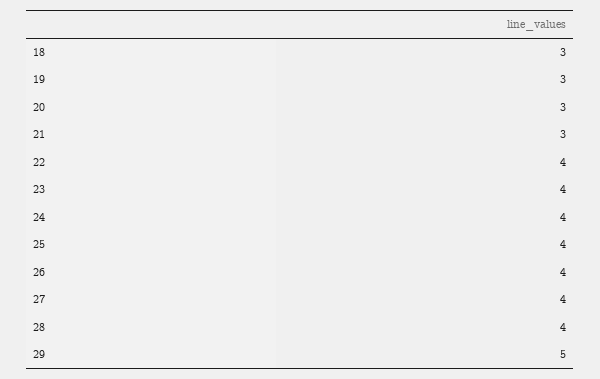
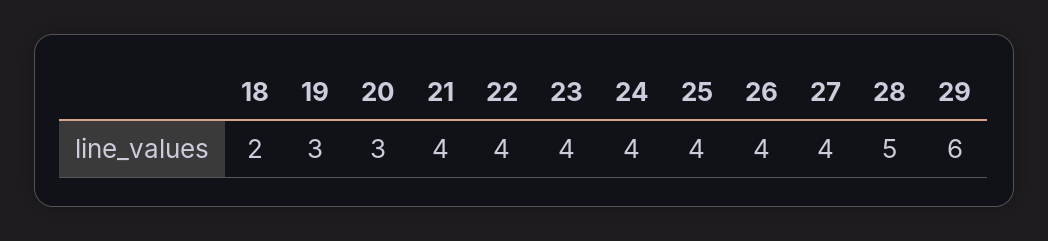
18: 3 -> 2
21: 3 -> 4
28: 4 -> 5
29: 5 -> 6

